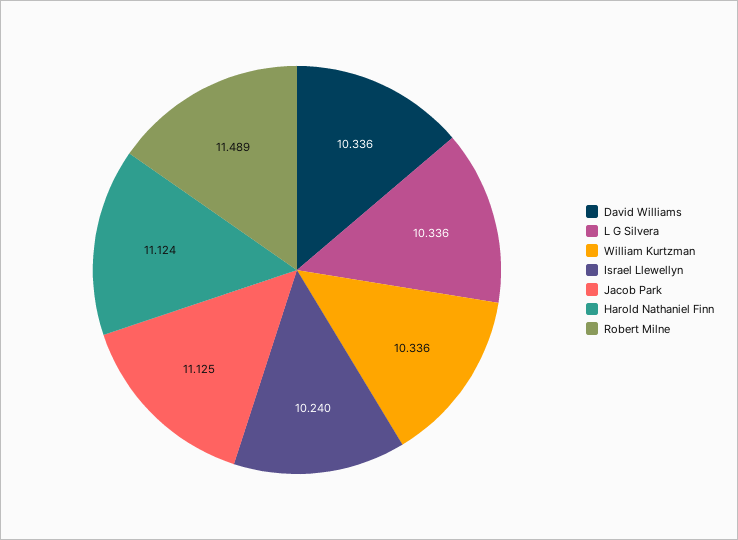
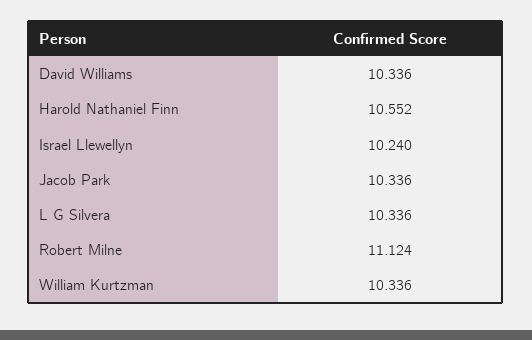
Jacob Park: 11.125 -> 10.336
Harold Nathaniel Finn: 11.124 -> 10.552
Robert Milne: 11.489 -> 11.124

